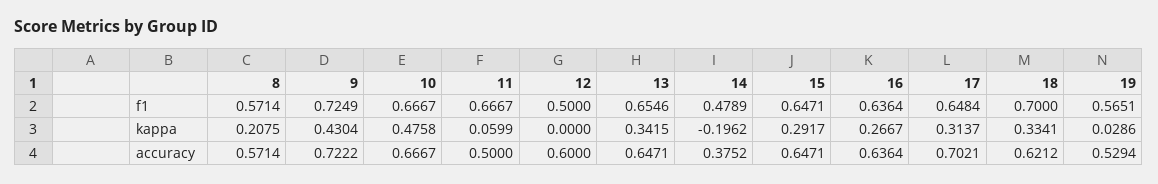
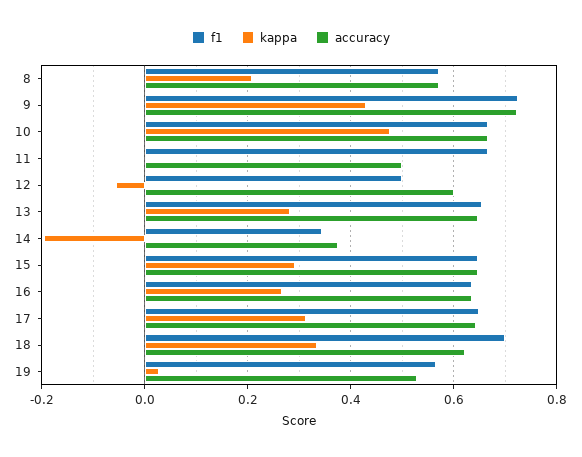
f1, 14: 0.4789 -> 0.34
kappa, 11: 0.0599 -> 0
kappa, 12: 0 -> -0.06
kappa, 13: 0.3415 -> 0.28
accuracy, 17: 0.7021 -> 0.64

